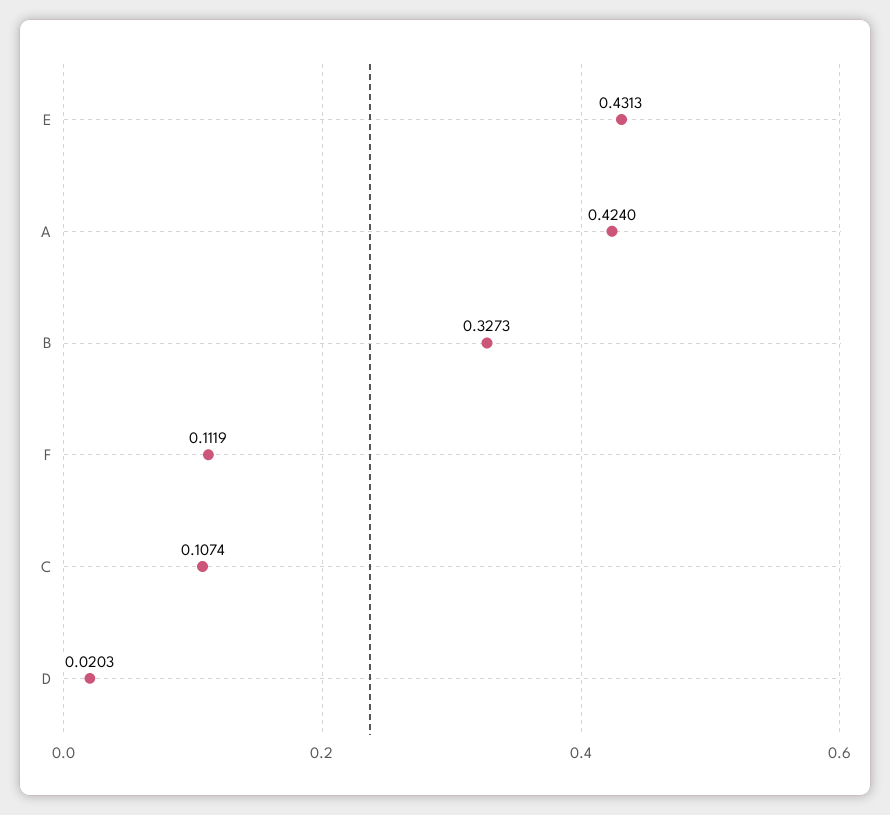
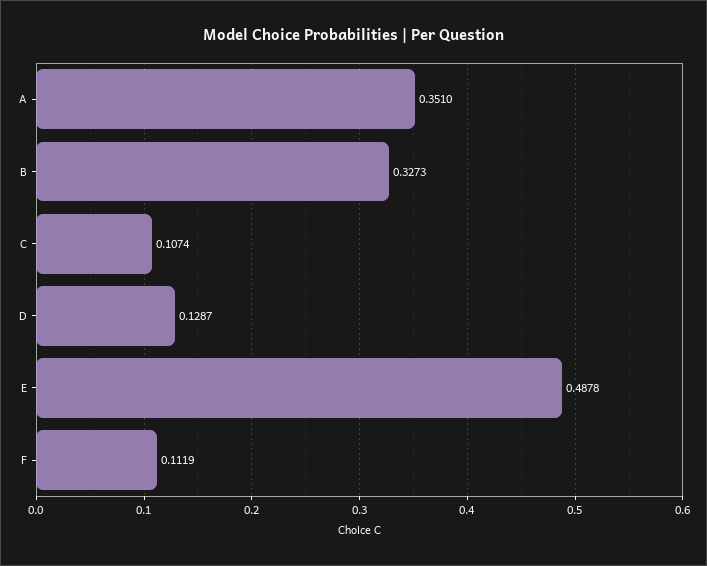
E: 0.4313 -> 0.4878
A: 0.424 -> 0.351
D: 0.0203 -> 0.1287

